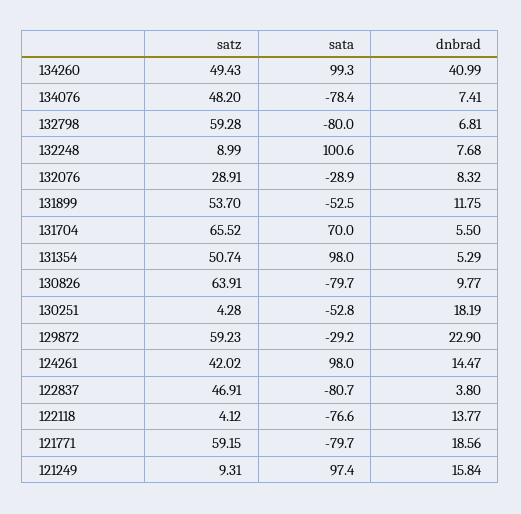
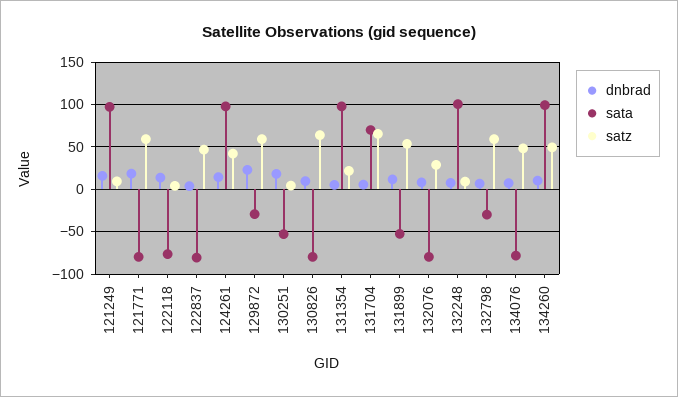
dnbrad, 134260: 40.99 -> 10
sata, 132798: -80 -> -30
sata, 132076: -28.9 -> -80
satz, 131354: 50.74 -> 20

